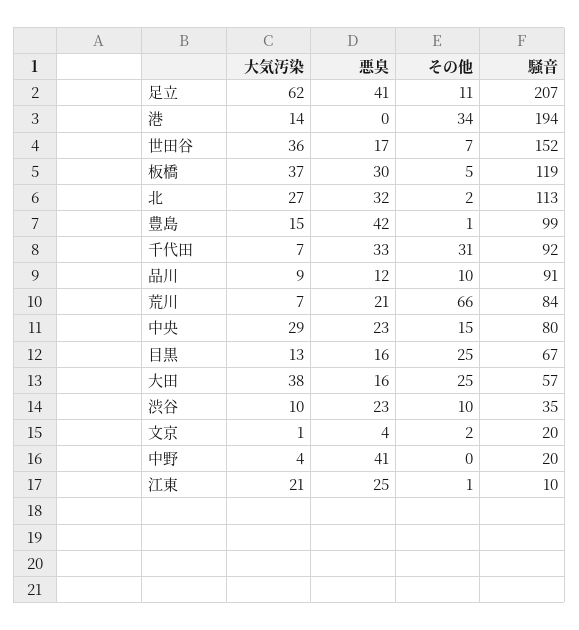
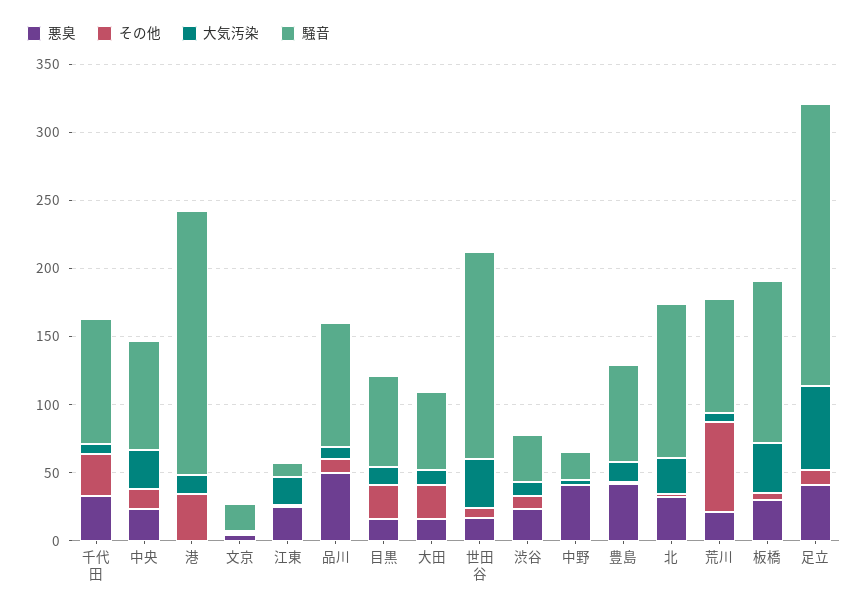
騒音, 豊島: 99 -> 70
悪臭, 品川: 12 -> 50
大気汚染, 大田: 38 -> 10

